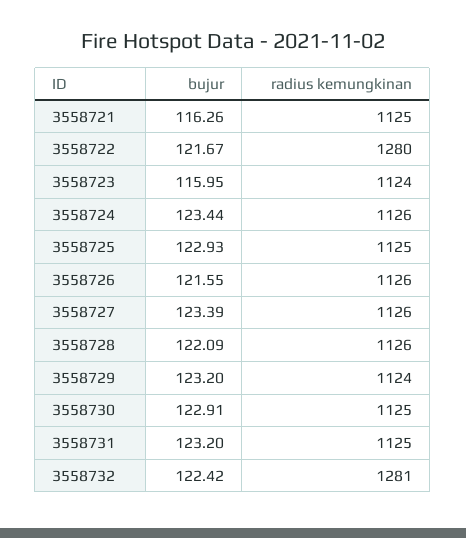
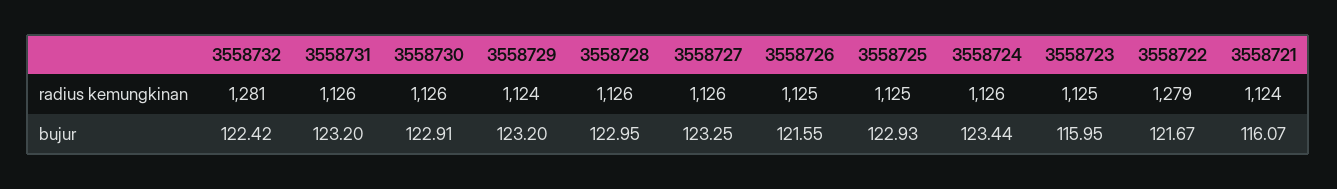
bujur, 3558721: 116.26 -> 116.07
radius kemungkinan, 3558721: 1125 -> 1124
radius kemungkinan, 3558722: 1280 -> 1279
radius kemungkinan, 3558723: 1124 -> 1125
radius kemungkinan, 3558726: 1126 -> 1125
bujur, 3558727: 123.39 -> 123.25
bujur, 3558728: 122.09 -> 122.95
radius kemungkinan, 3558730: 1125 -> 1126
radius kemungkinan, 3558731: 1125 -> 1126

